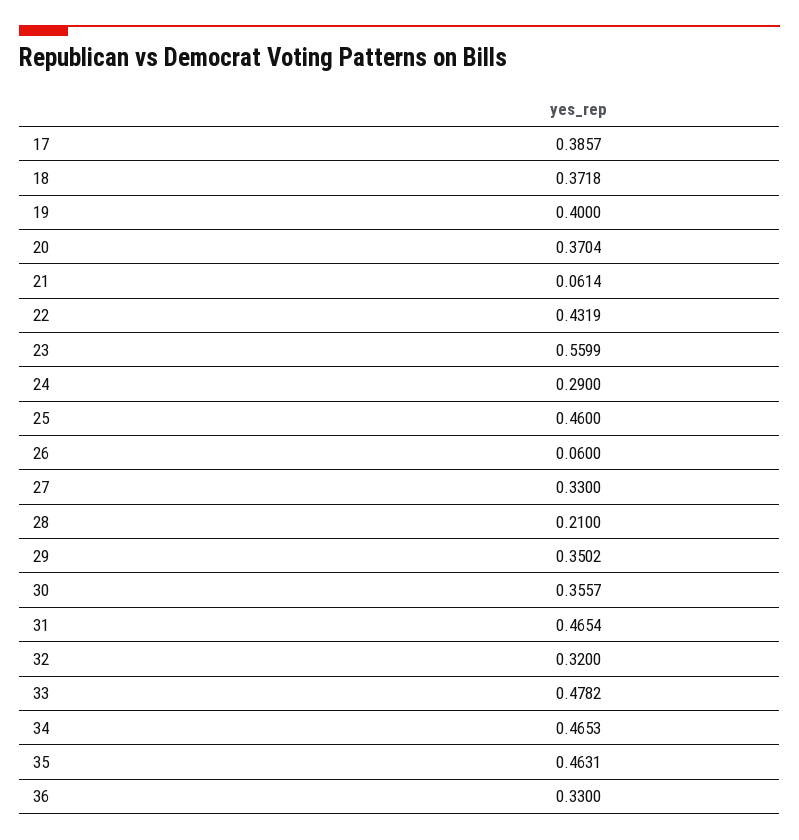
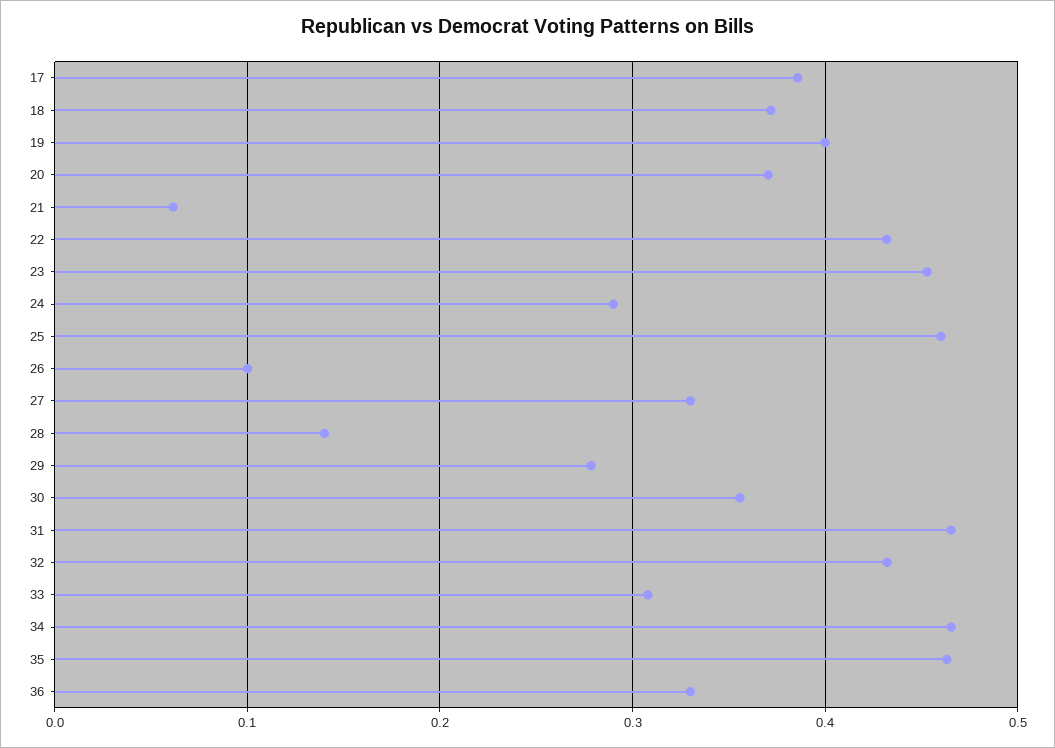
23: 0.5599 -> 0.45
26: 0.06 -> 0.1
28: 0.21 -> 0.14
29: 0.3502 -> 0.28
32: 0.32 -> 0.43
33: 0.4782 -> 0.31

